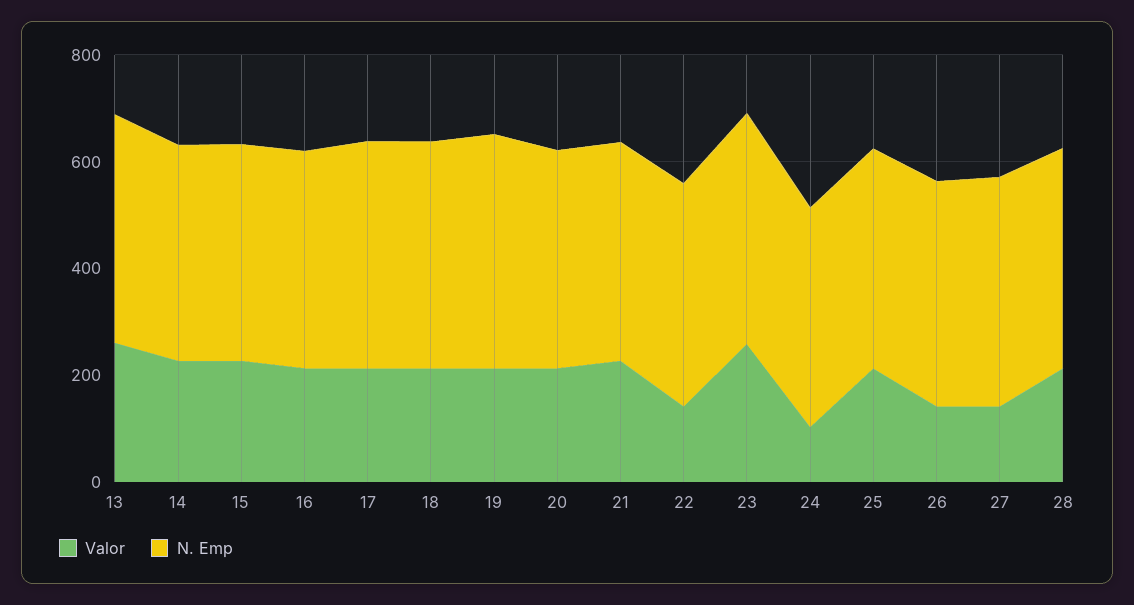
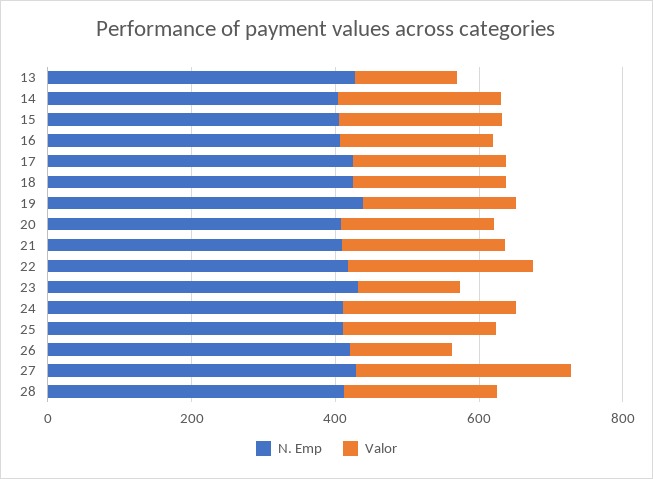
Valor, 13: 250 -> 150
Valor, 22: 150 -> 250
Valor, 23: 250 -> 150
Valor, 24: 100 -> 250
Valor, 27: 150 -> 300

